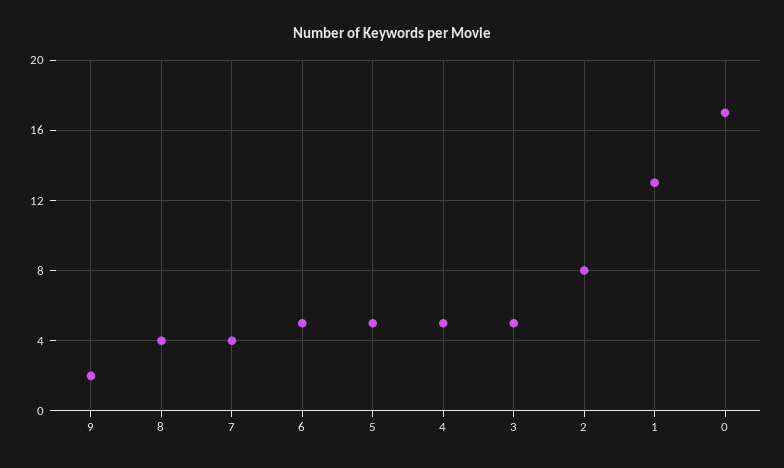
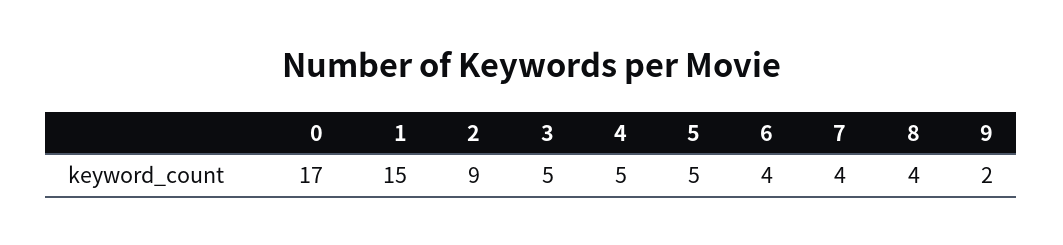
6: 5 -> 4
2: 8 -> 9
1: 13 -> 15

